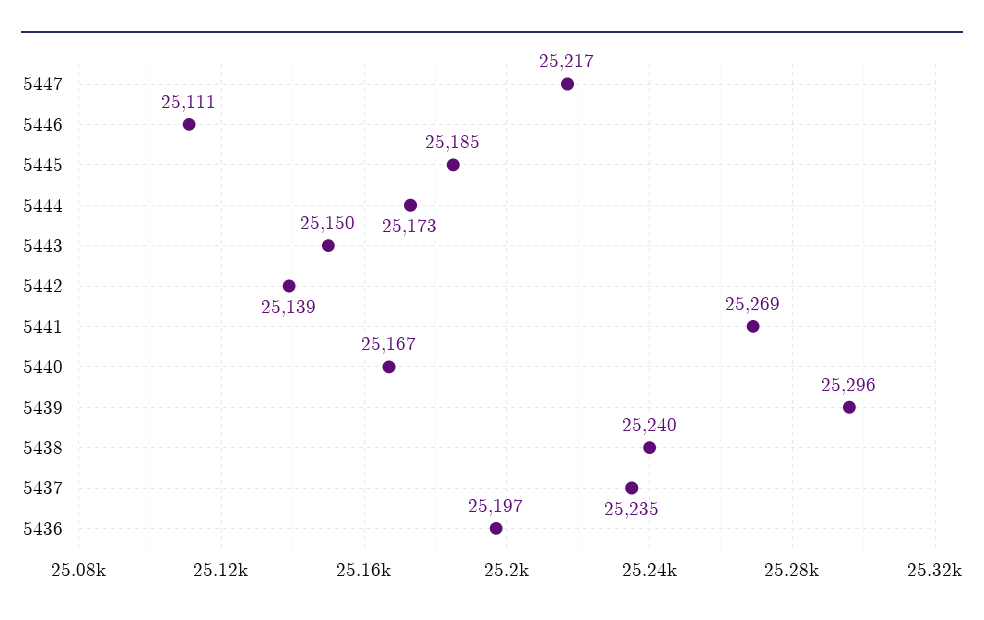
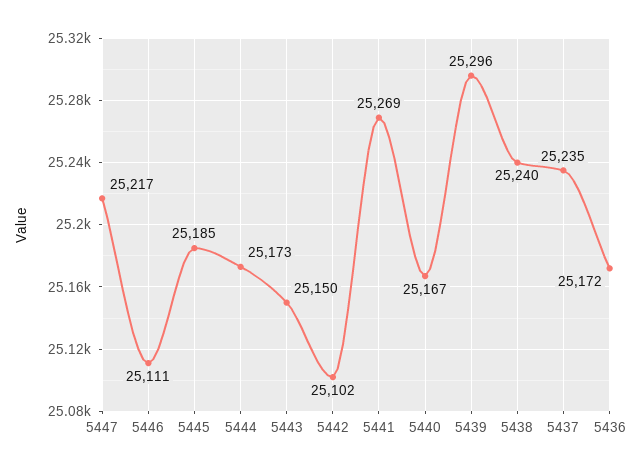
5442: 25139 -> 25102
5436: 25197 -> 25172

